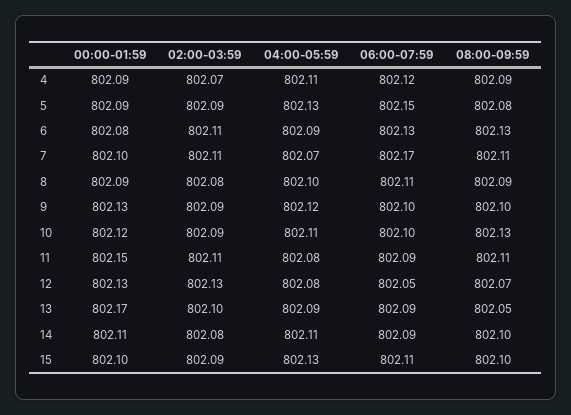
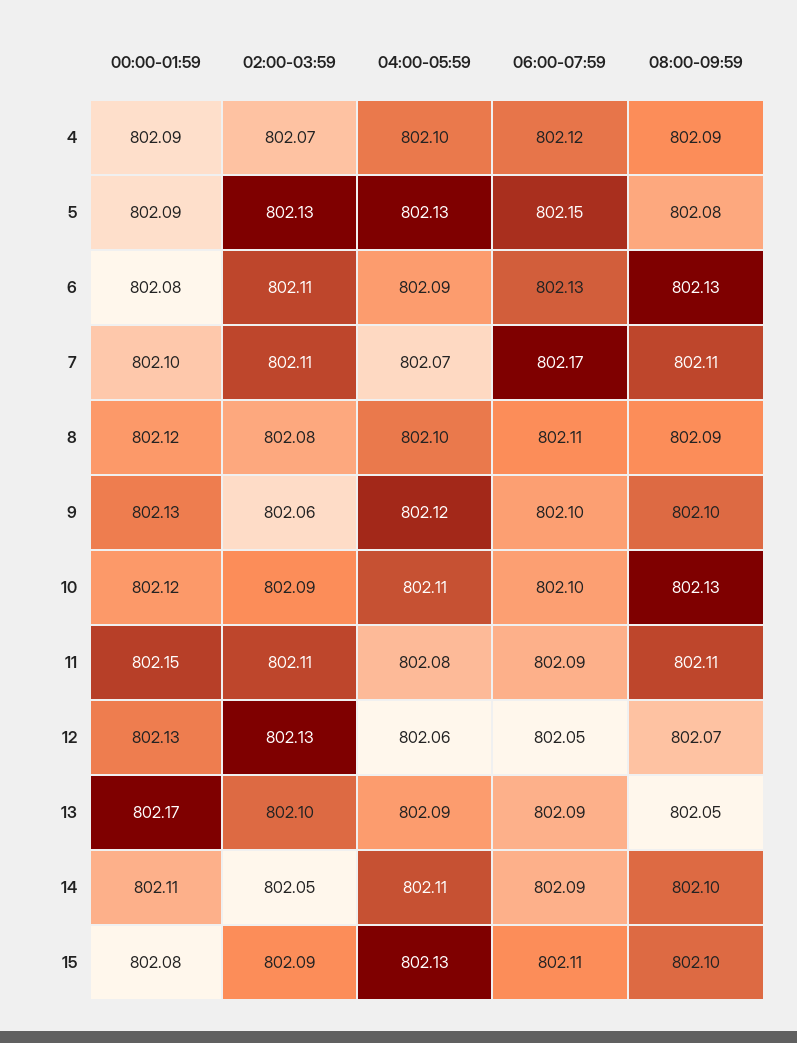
04:00-05:59, 4: 802.11 -> 802.1
02:00-03:59, 5: 802.09 -> 802.13
00:00-01:59, 8: 802.09 -> 802.12
02:00-03:59, 9: 802.09 -> 802.06
04:00-05:59, 12: 802.08 -> 802.06
02:00-03:59, 14: 802.08 -> 802.05
00:00-01:59, 15: 802.1 -> 802.08

